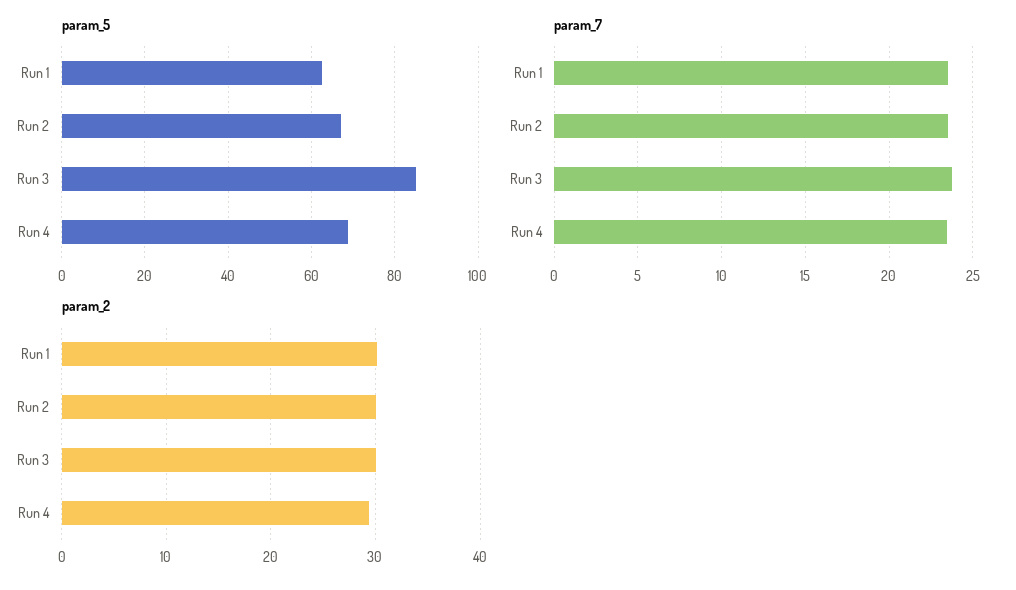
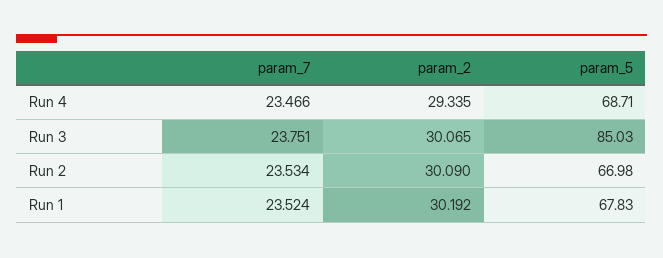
param_5, Run 1: 62 -> 67.83

